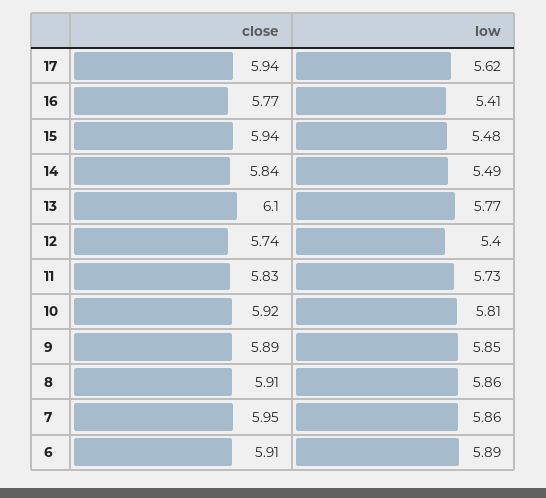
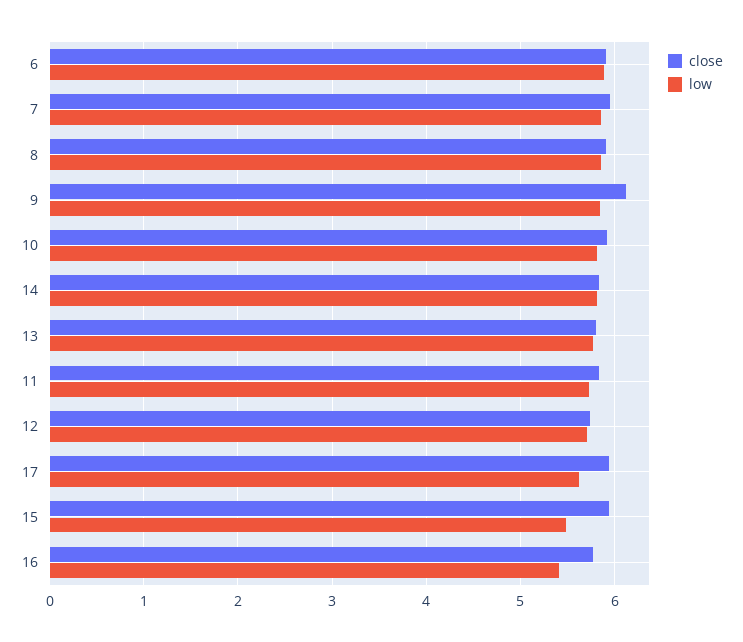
low, 14: 5.49 -> 5.8
close, 13: 6.1 -> 5.8
low, 12: 5.4 -> 5.7
close, 9: 5.89 -> 6.1

